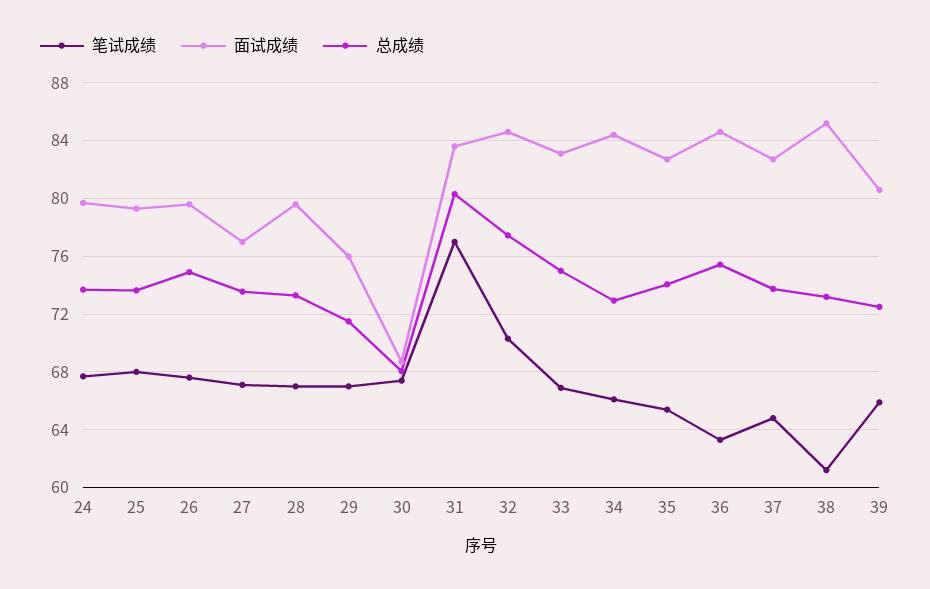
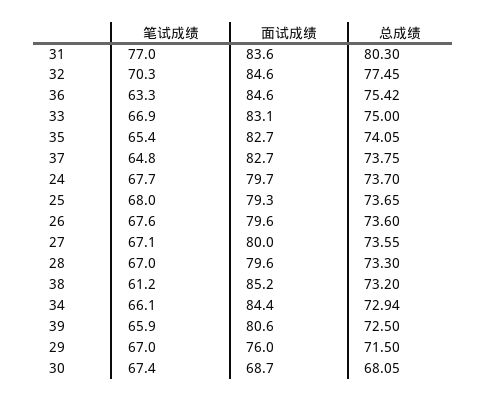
总成绩, 26: 75 -> 73.6
面试成绩, 27: 77 -> 80

